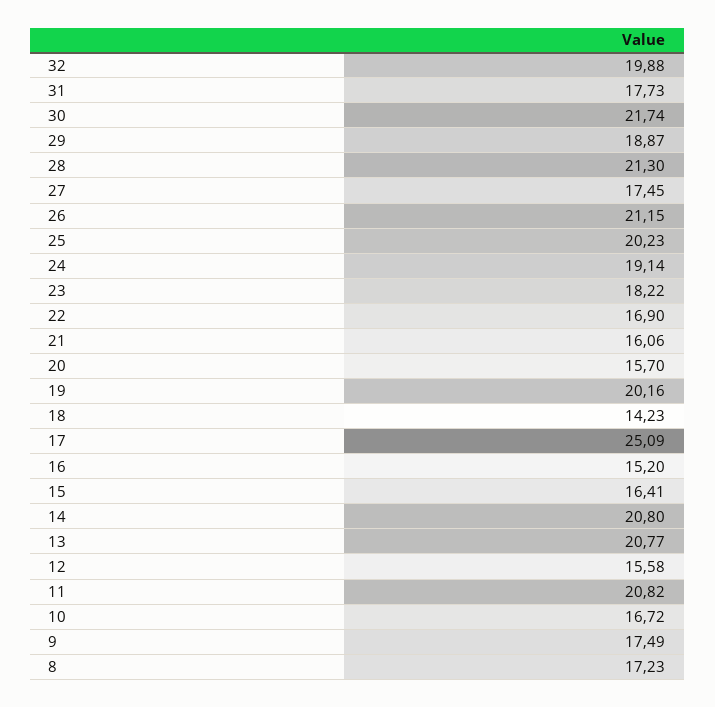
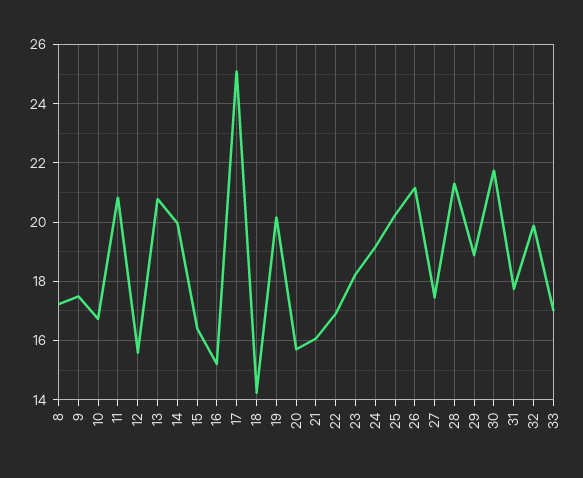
14: 20.8 -> 20
33: none -> 17

